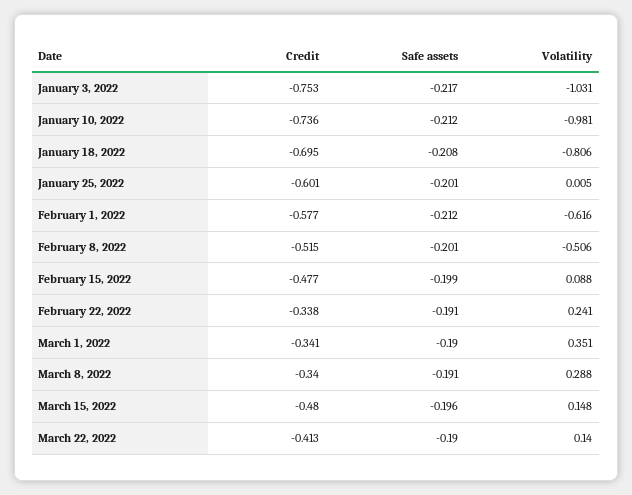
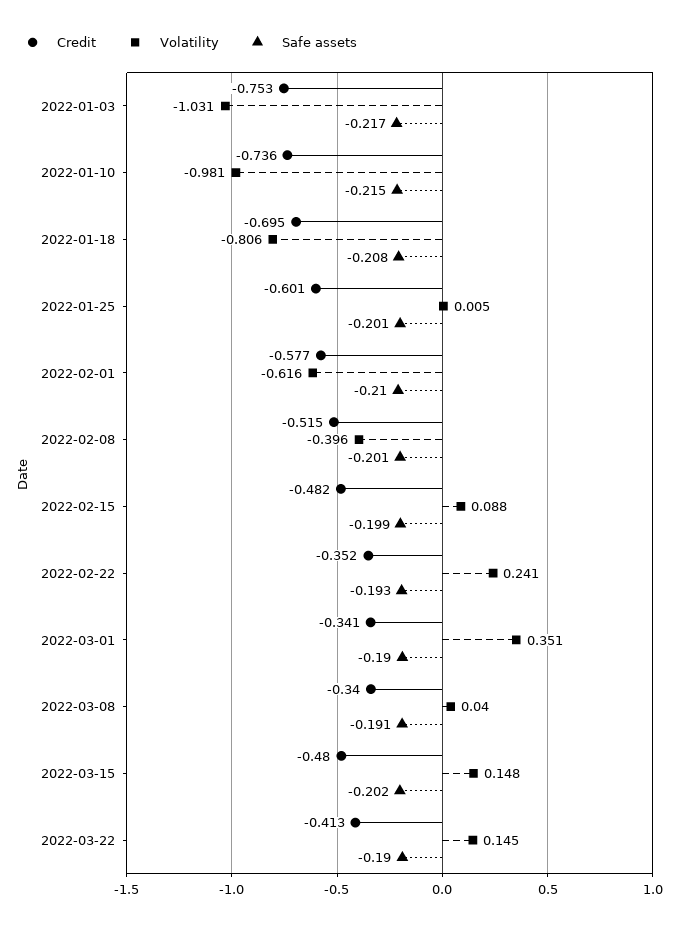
Safe assets, January 10, 2022: -0.212 -> -0.215
Safe assets, February 1, 2022: -0.212 -> -0.21
Volatility, February 8, 2022: -0.506 -> -0.396
Credit, February 15, 2022: -0.477 -> -0.482
Credit, February 22, 2022: -0.338 -> -0.352
Safe assets, February 22, 2022: -0.191 -> -0.193
Volatility, March 8, 2022: 0.288 -> 0.04
Safe assets, March 15, 2022: -0.196 -> -0.202
Volatility, March 22, 2022: 0.14 -> 0.145

